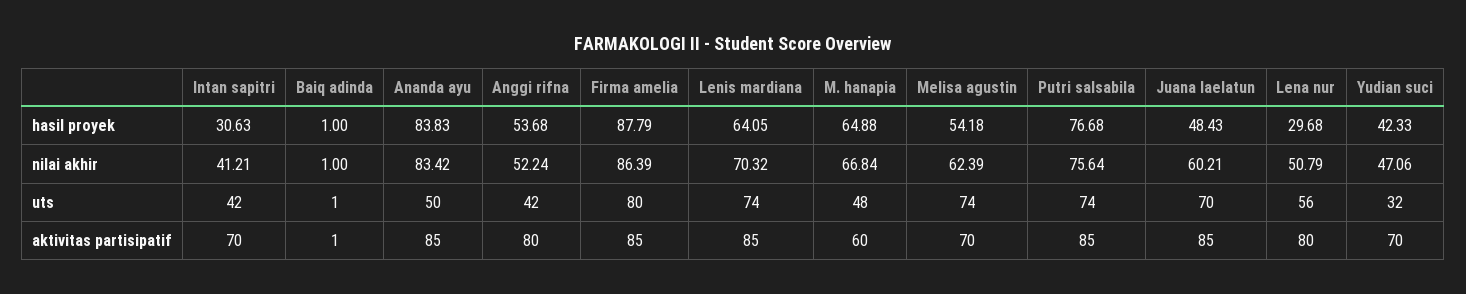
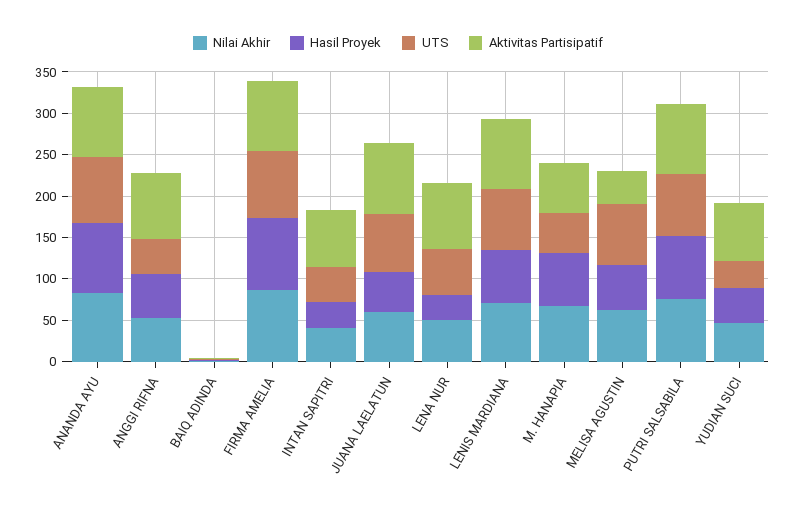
uts, Ananda ayu: 50 -> 80
aktivitas partisipatif, Melisa agustin: 70 -> 40

